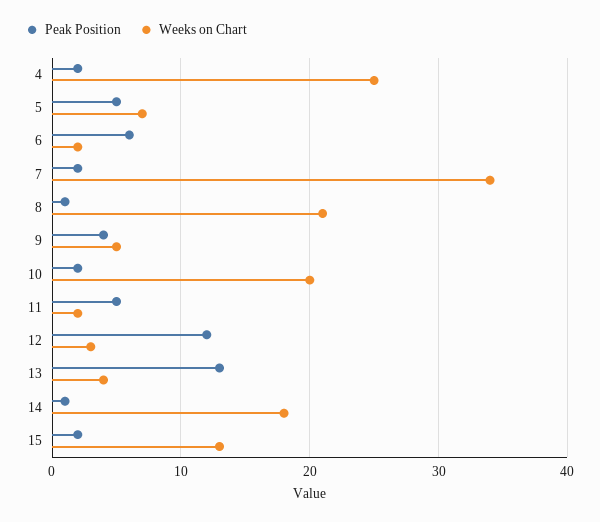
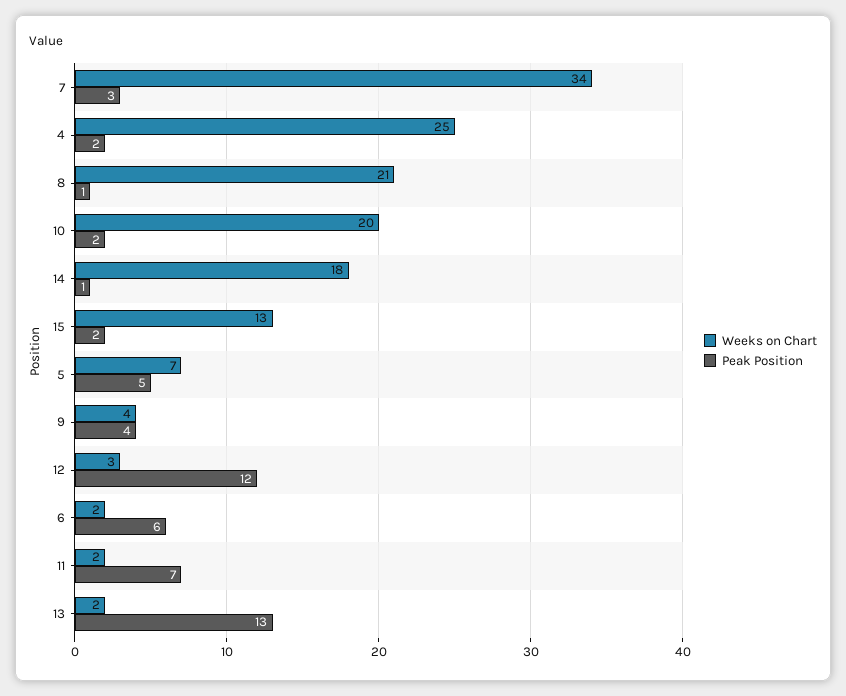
Peak Position, 7: 2 -> 3
Weeks on Chart, 9: 5 -> 4
Peak Position, 11: 5 -> 7
Weeks on Chart, 13: 4 -> 2

